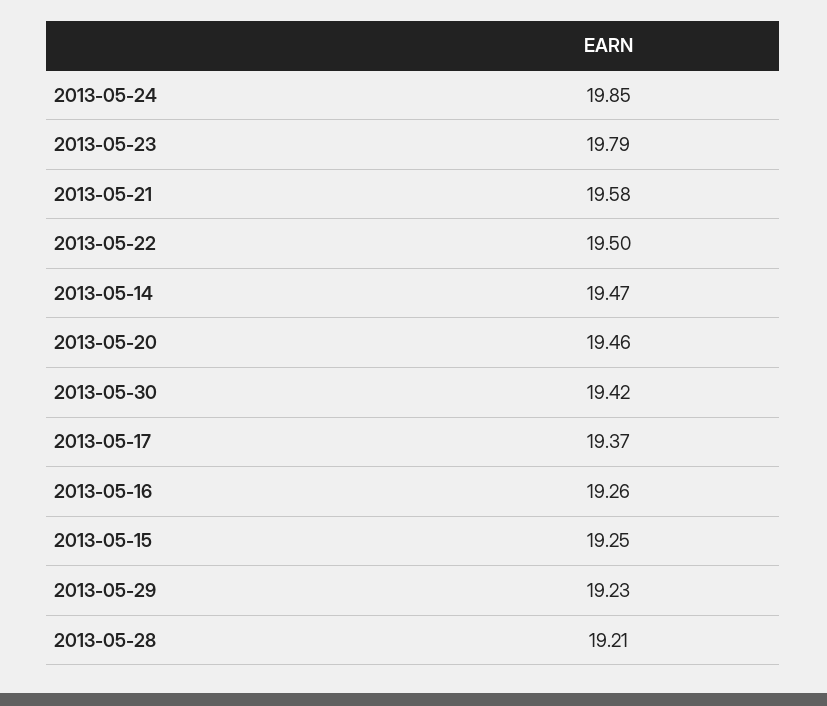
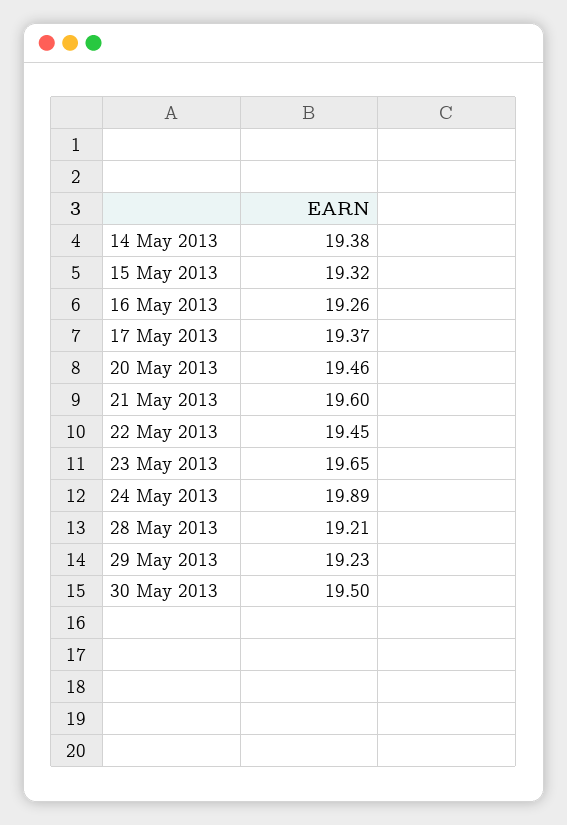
2013-05-24: 19.85 -> 19.89
2013-05-23: 19.79 -> 19.65
2013-05-21: 19.58 -> 19.6
2013-05-22: 19.5 -> 19.45
2013-05-14: 19.47 -> 19.38
2013-05-30: 19.42 -> 19.5
2013-05-15: 19.25 -> 19.32

